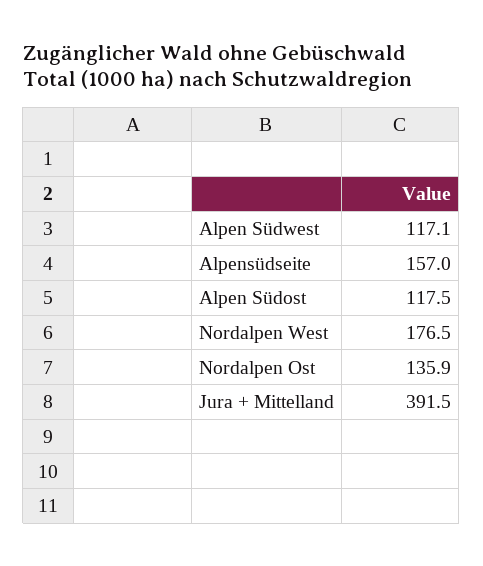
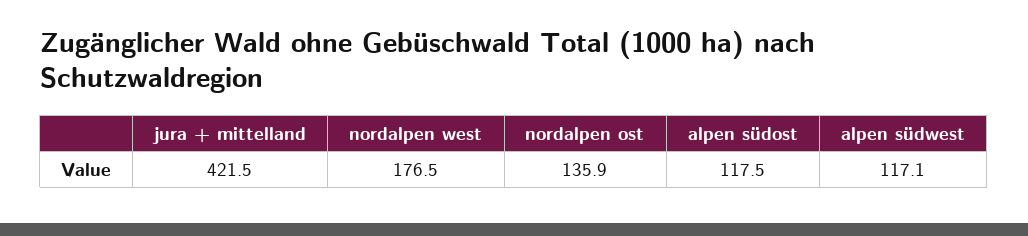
Alpensüdseite: 157 -> none
Jura + Mittelland: 391.5 -> 421.5

